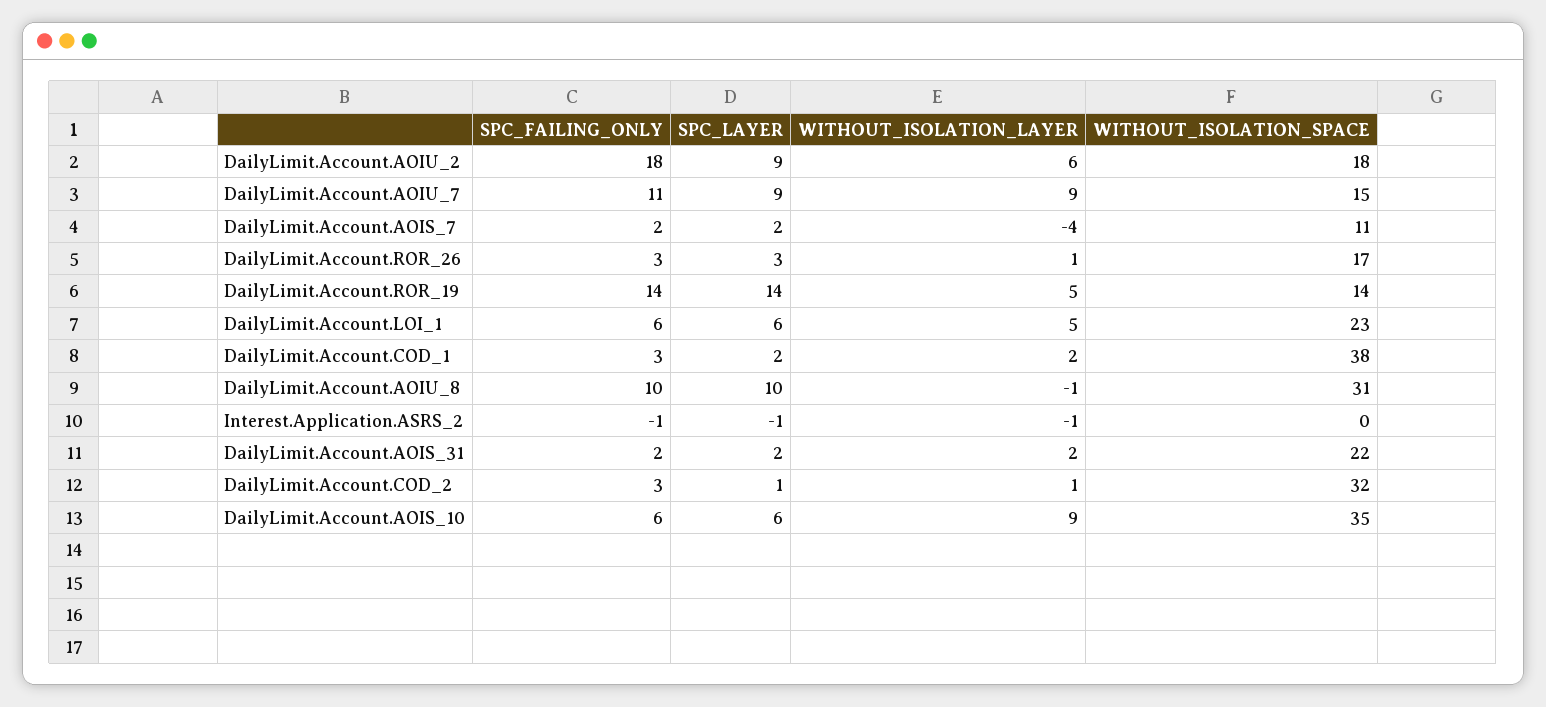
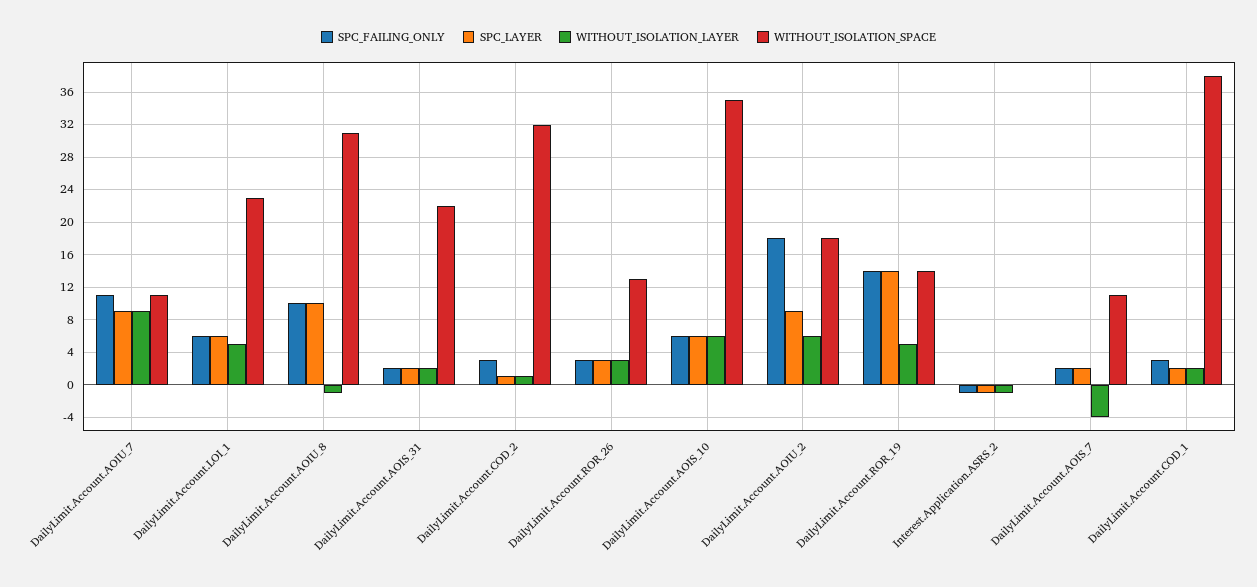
WITHOUT_ISOLATION_SPACE, DailyLimit.Account.AOIU_7: 15 -> 11
WITHOUT_ISOLATION_LAYER, DailyLimit.Account.ROR_26: 1 -> 3
WITHOUT_ISOLATION_SPACE, DailyLimit.Account.ROR_26: 17 -> 13
WITHOUT_ISOLATION_LAYER, DailyLimit.Account.AOIS_10: 9 -> 6

